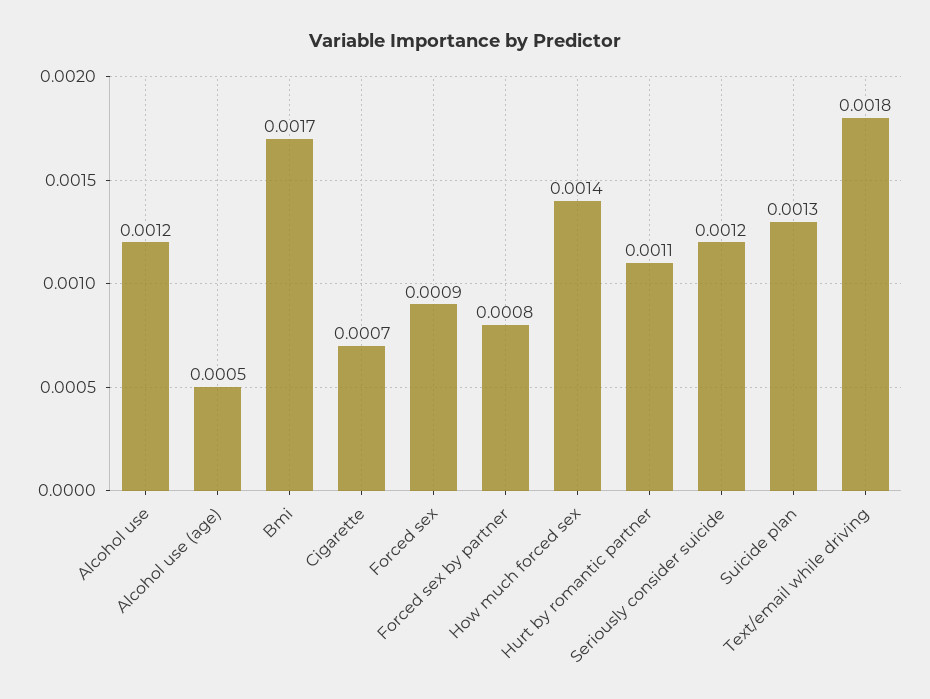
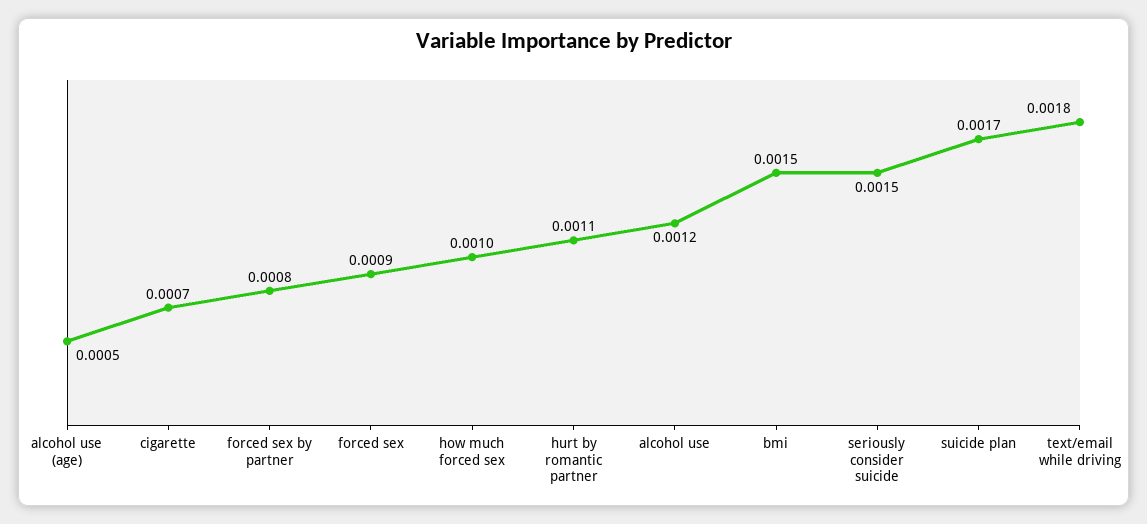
Bmi: 0.0017 -> 0.0015
How much forced sex: 0.0014 -> 0.001
Seriously consider suicide: 0.0012 -> 0.0015
Suicide plan: 0.0013 -> 0.0017

